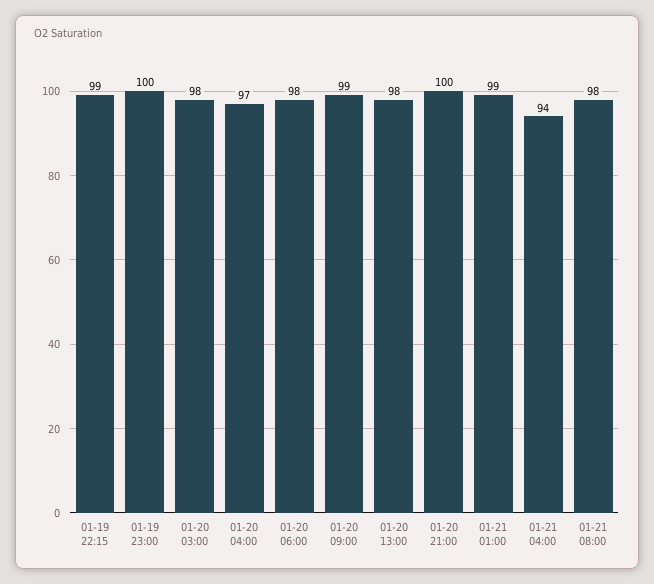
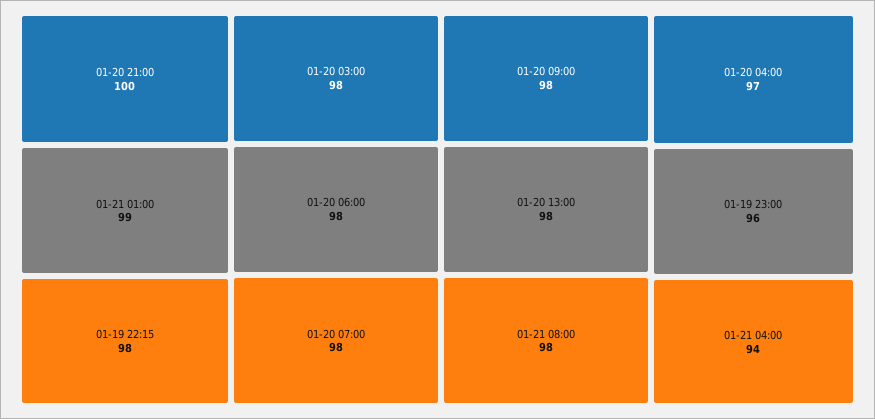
01-19 22:15: 99 -> 98
01-19 23:00: 100 -> 96
01-20 09:00: 99 -> 98
01-20 07:00: none -> 98

